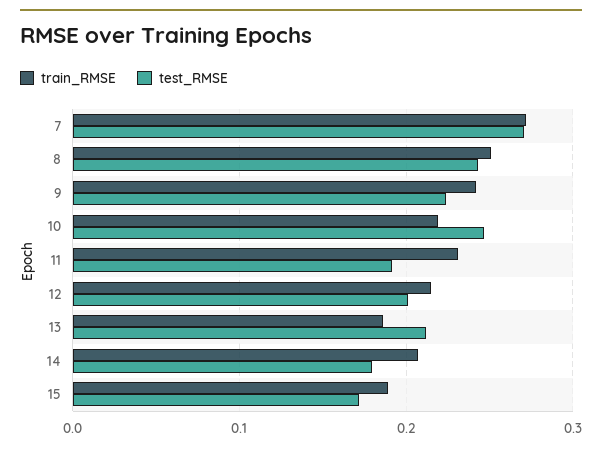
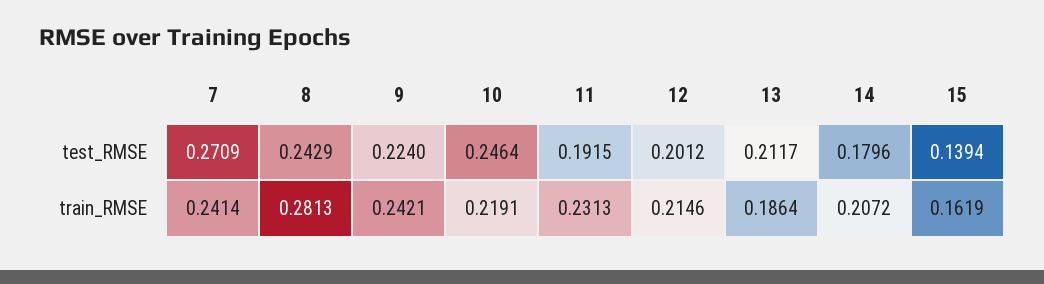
train_RMSE, 7: 0.27 -> 0.2414
train_RMSE, 8: 0.25 -> 0.2813
train_RMSE, 15: 0.19 -> 0.1619
test_RMSE, 15: 0.17 -> 0.1394

